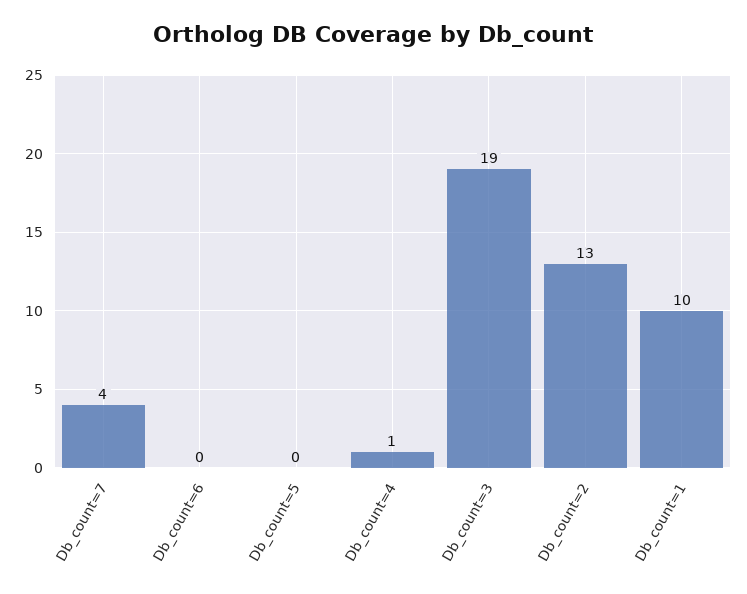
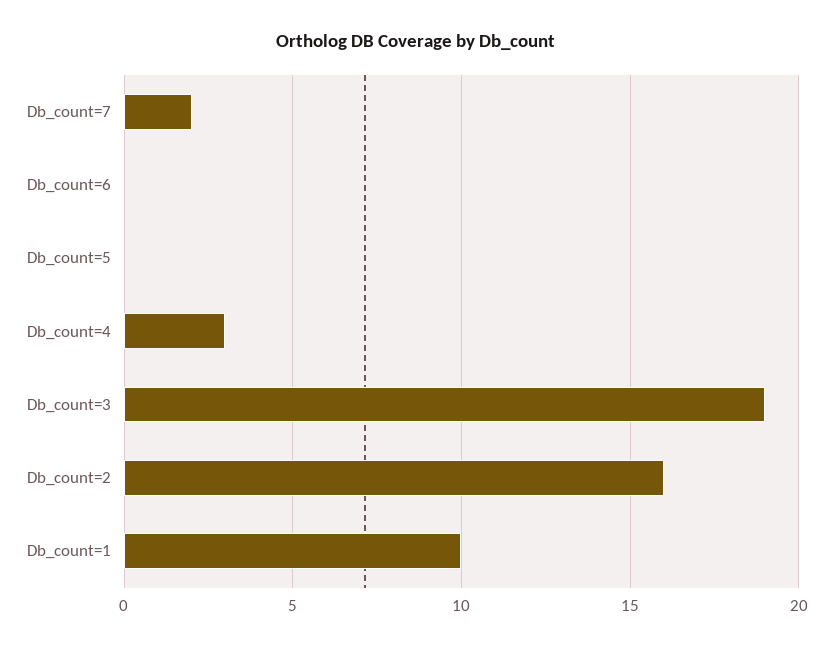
Db_count=7: 4 -> 2
Db_count=4: 1 -> 3
Db_count=2: 13 -> 16

